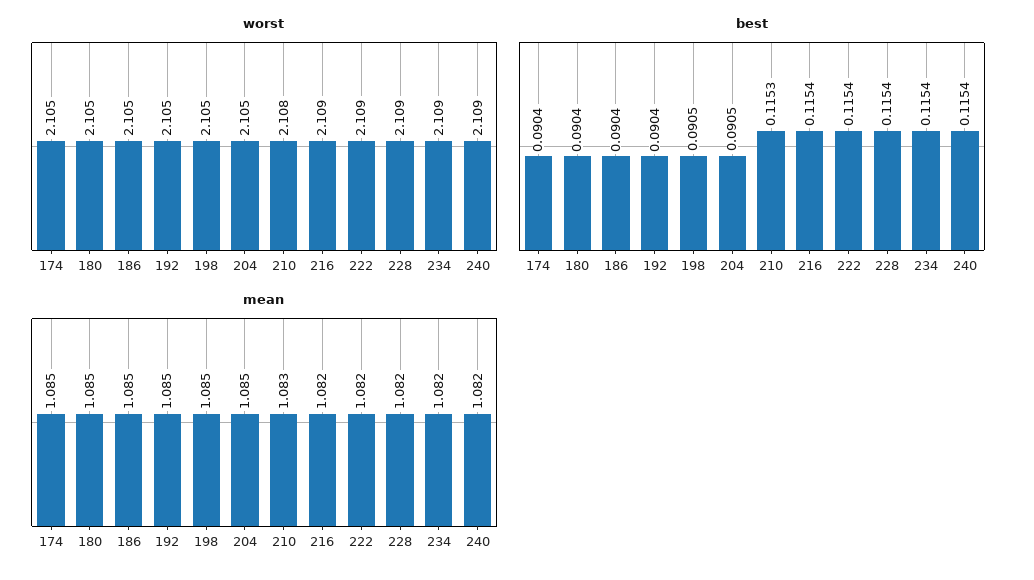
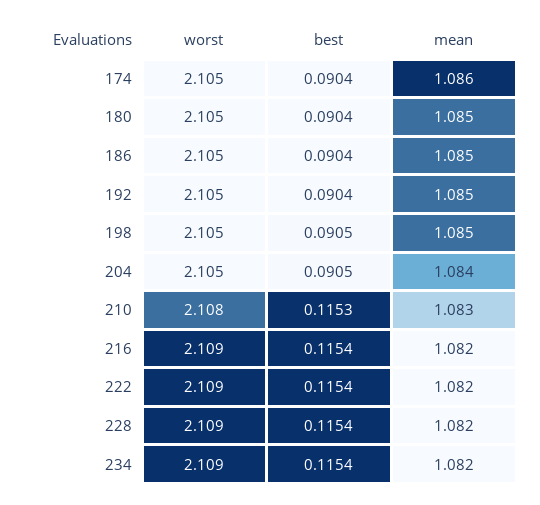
worst, 240: 2.109 -> none
best, 240: 0.1154 -> none
mean, 174: 1.085 -> 1.086
mean, 204: 1.085 -> 1.084
mean, 240: 1.082 -> none

